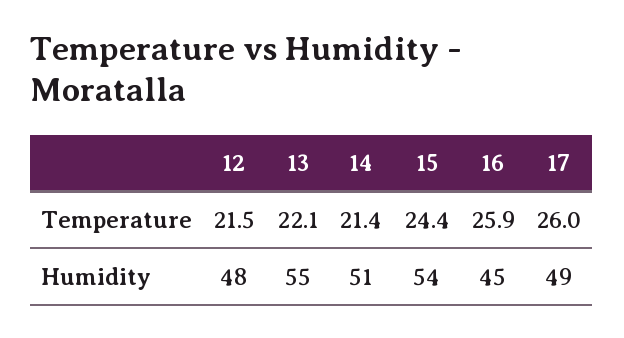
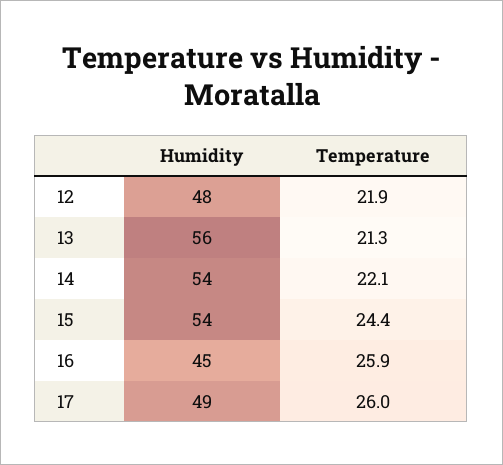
12, Temperature: 21.5 -> 21.9
13, Temperature: 22.1 -> 21.3
14, Temperature: 21.4 -> 22.1
13, Humidity: 55 -> 56
14, Humidity: 51 -> 54

